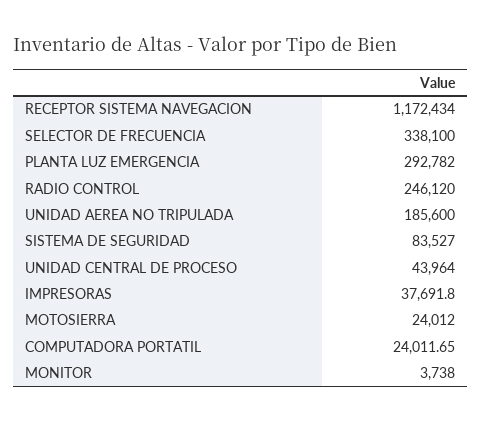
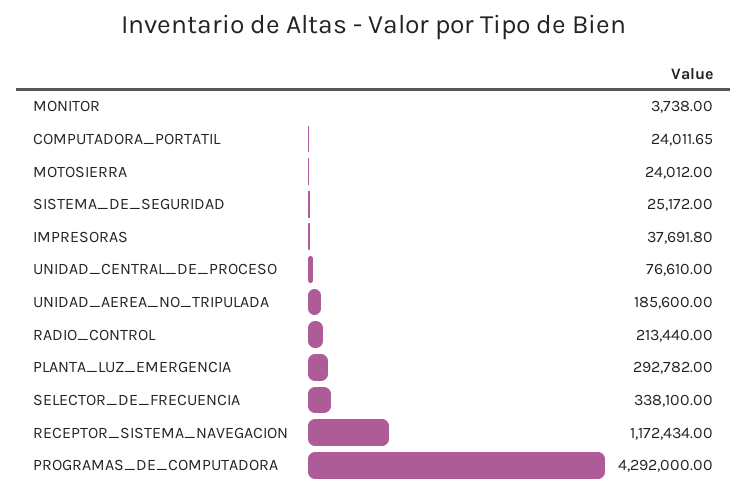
RADIO CONTROL: 246120 -> 213440
SISTEMA DE SEGURIDAD: 83527 -> 25172
UNIDAD CENTRAL DE PROCESO: 43964 -> 76610
PROGRAMAS_DE_COMPUTADORA: none -> 4292000

